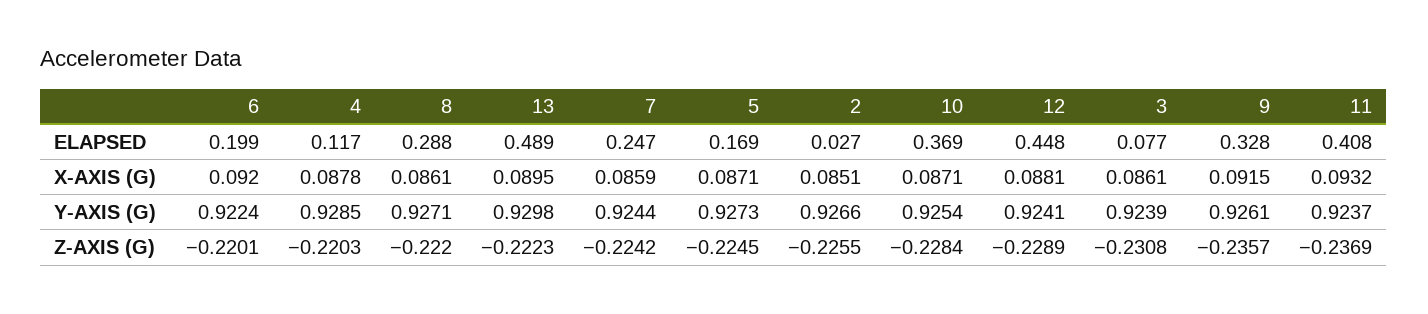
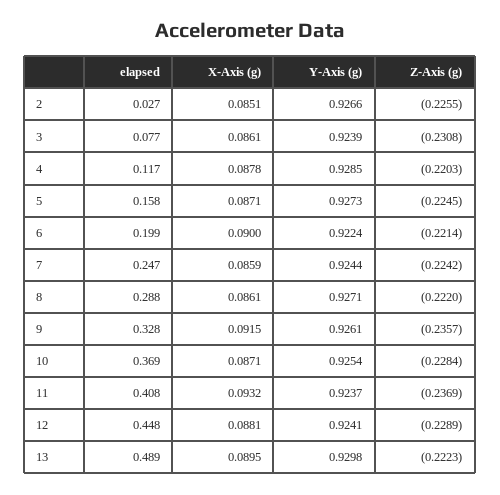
5, ELAPSED: 0.169 -> 0.158
6, X-AXIS (G): 0.092 -> 0.09
6, Z-AXIS (G): -0.2201 -> -0.2214

